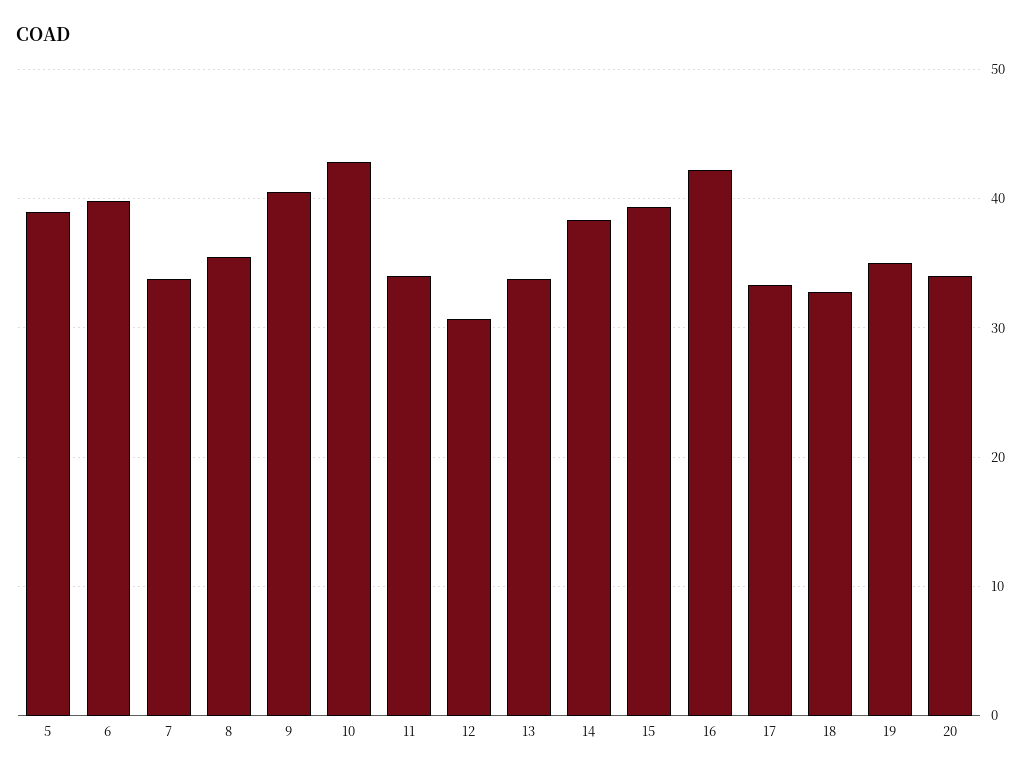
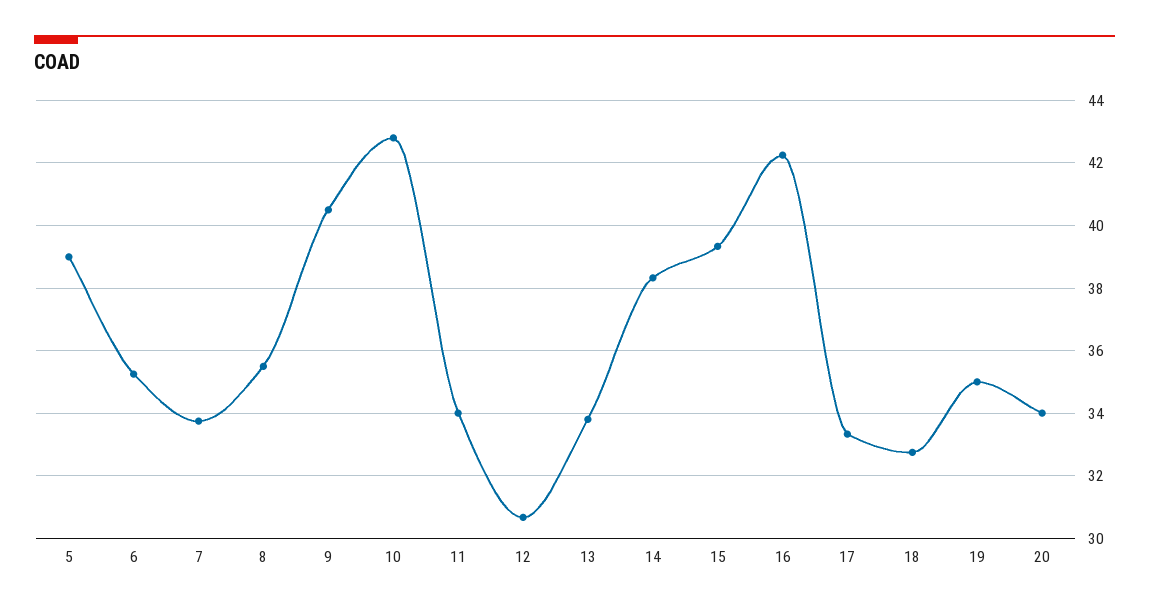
6: 40 -> 35.2

